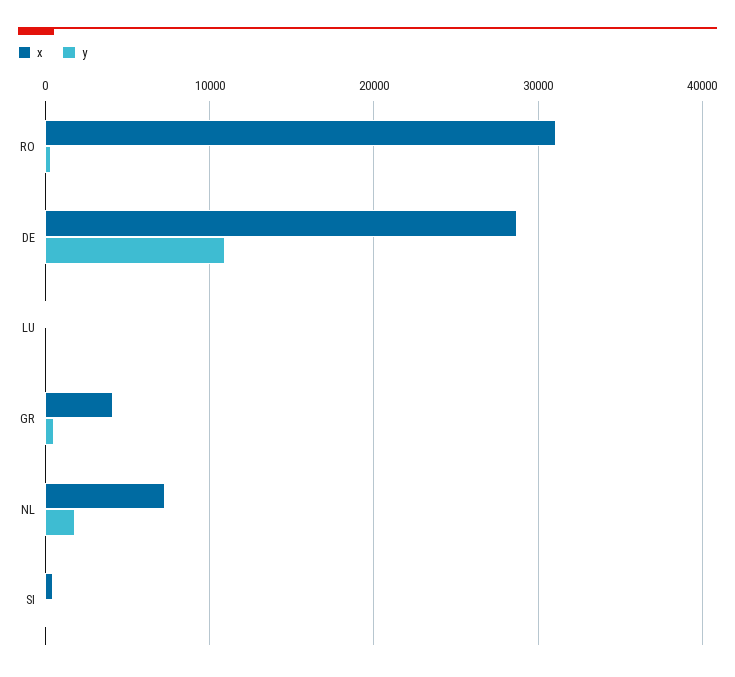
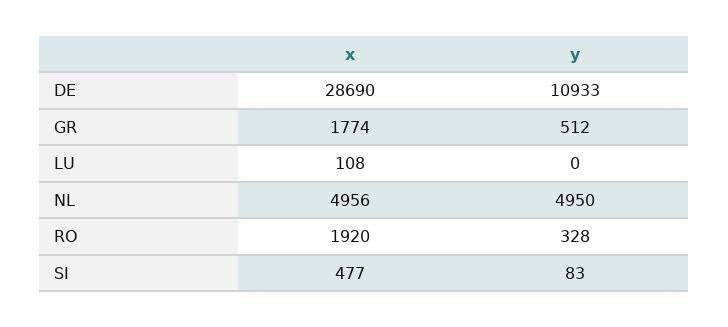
x, RO: 31000 -> 1920
x, GR: 4000 -> 1774
x, NL: 7000 -> 4956
y, NL: 2000 -> 4950

